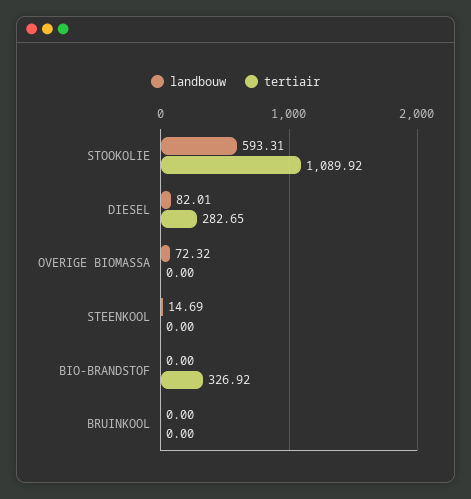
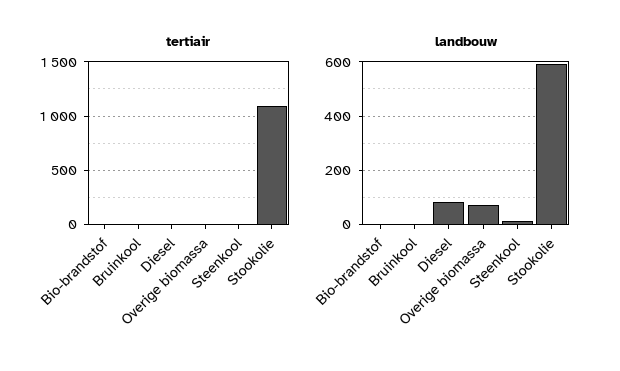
tertiair, DIESEL: 282.65 -> 0
tertiair, BIO-BRANDSTOF: 326.92 -> 0

